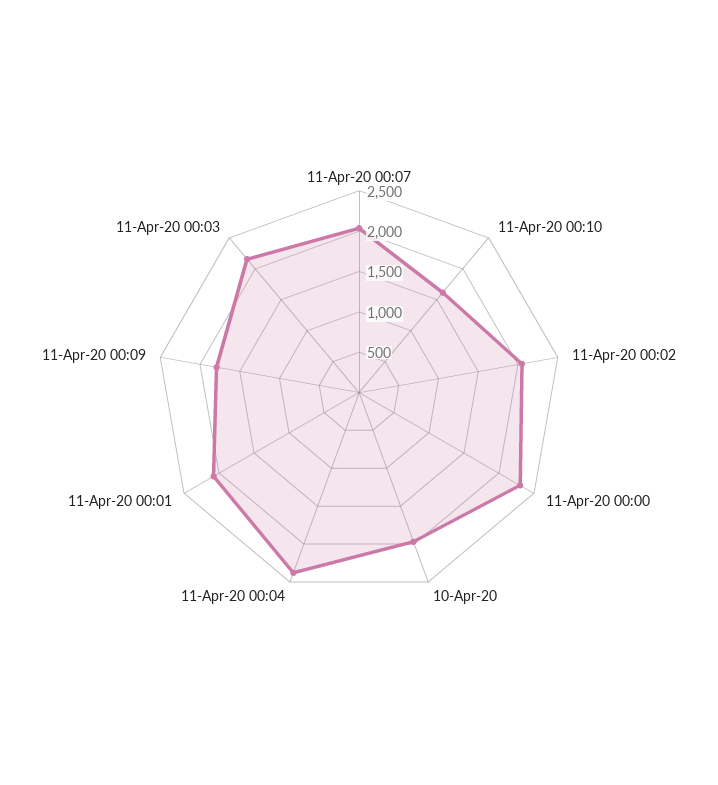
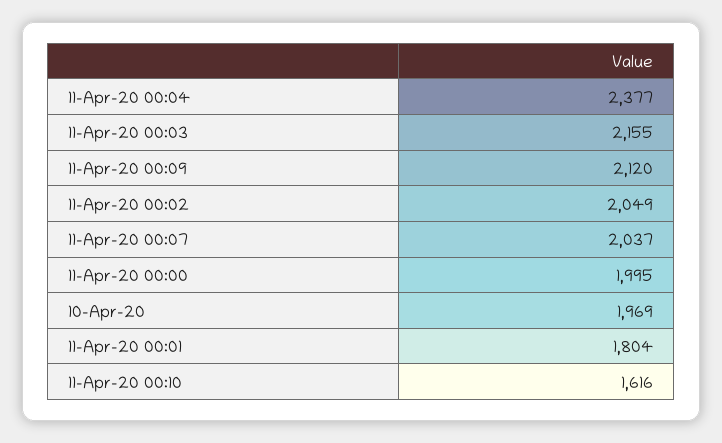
11-Apr-20 00:00: 2300 -> 1995
11-Apr-20 00:01: 2100 -> 1804
11-Apr-20 00:09: 1800 -> 2120

